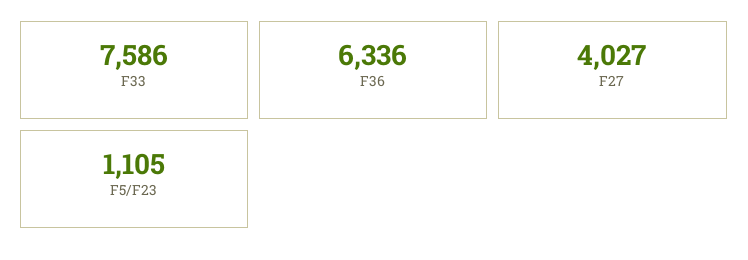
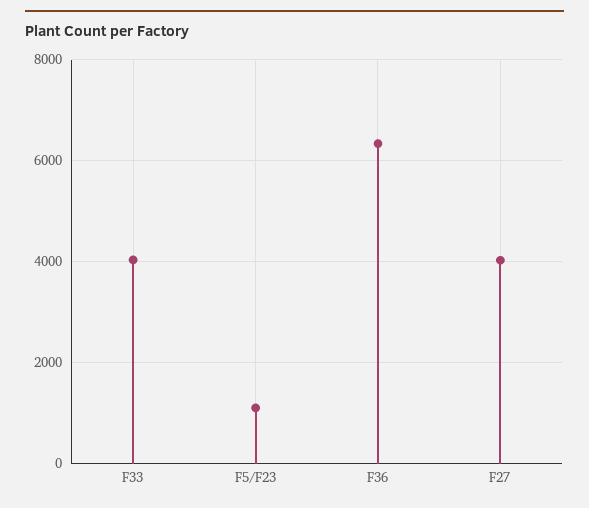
F33: 7586 -> 4000

